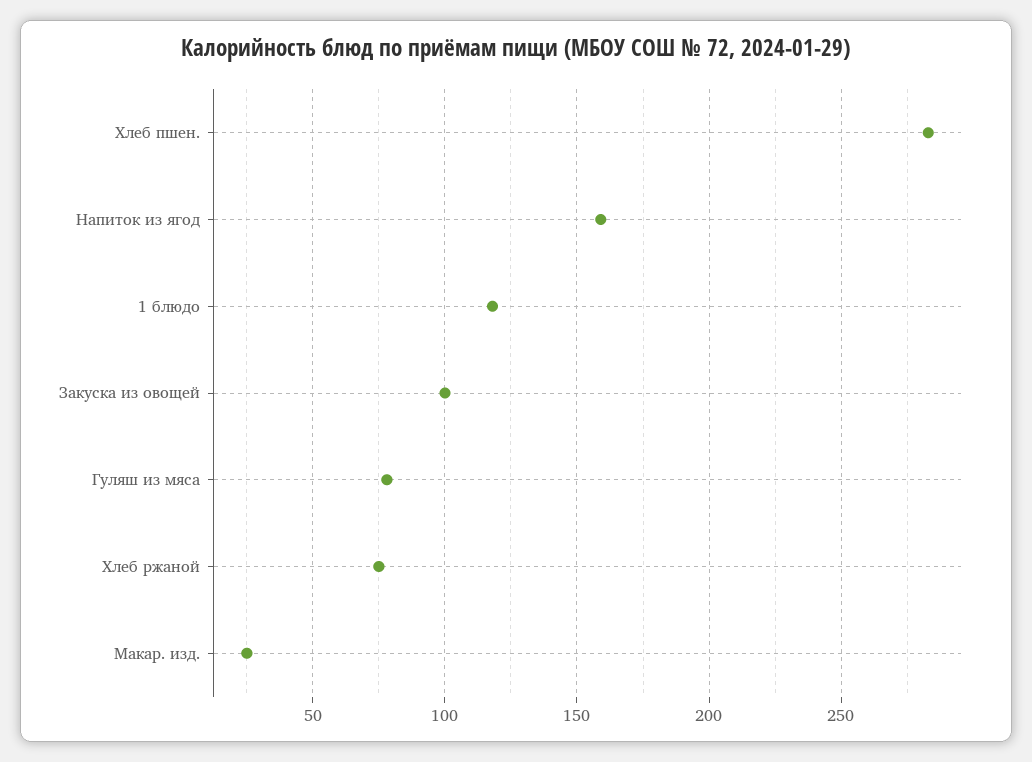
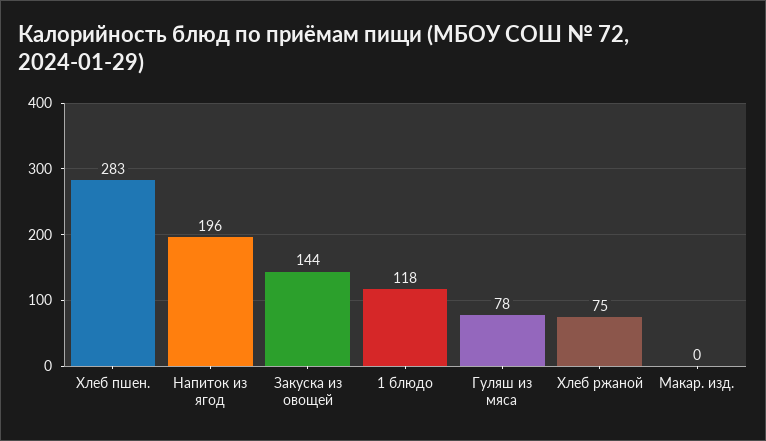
Напиток из ягод: 160 -> 196
Закуска из овощей: 100 -> 144
Макар. изд.: 25 -> 0

